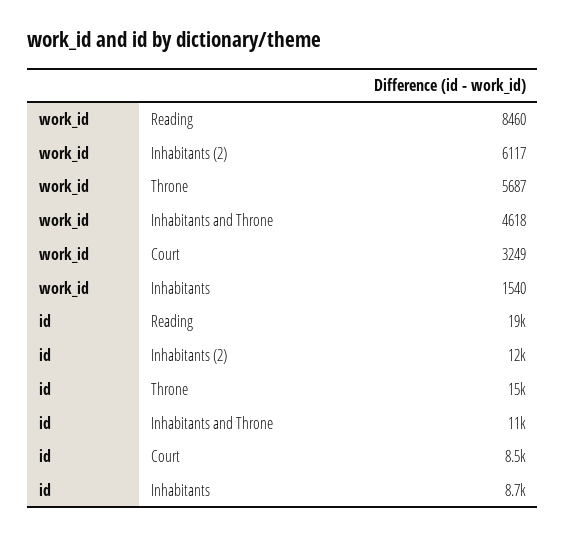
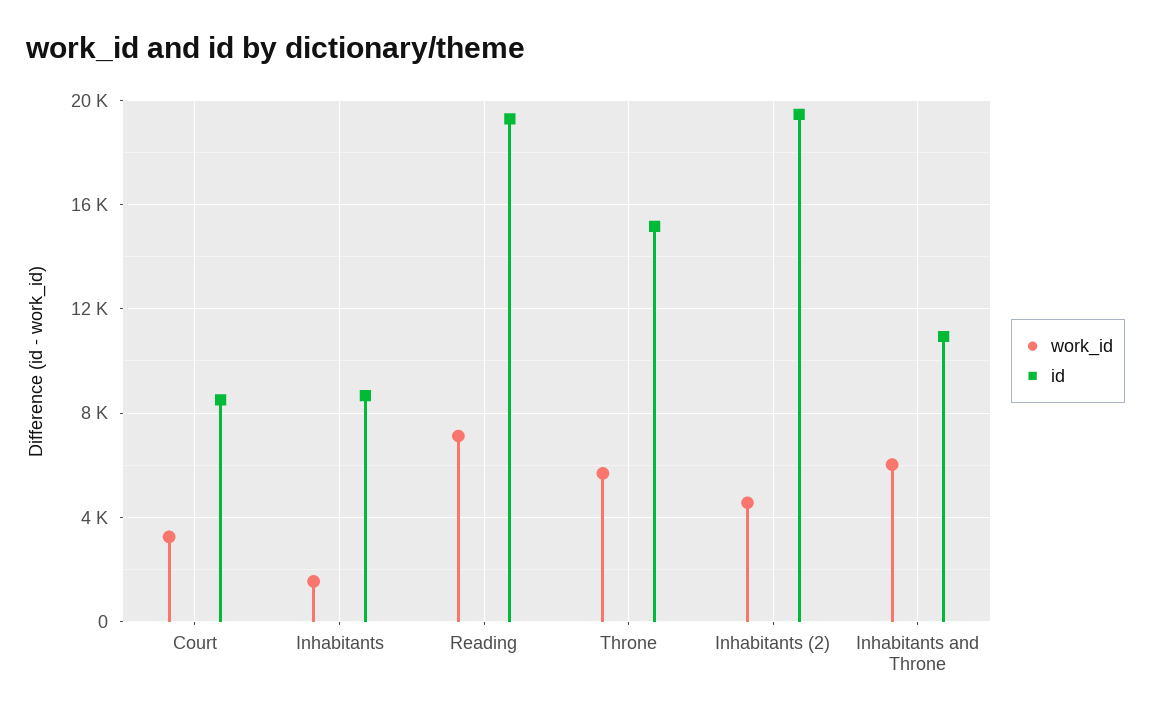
work_id, Reading: 8460 -> 7000
work_id, Inhabitants (2): 6117 -> 4500
work_id, Inhabitants and Throne: 4618 -> 6000
id, Inhabitants (2): 12000 -> 19500

